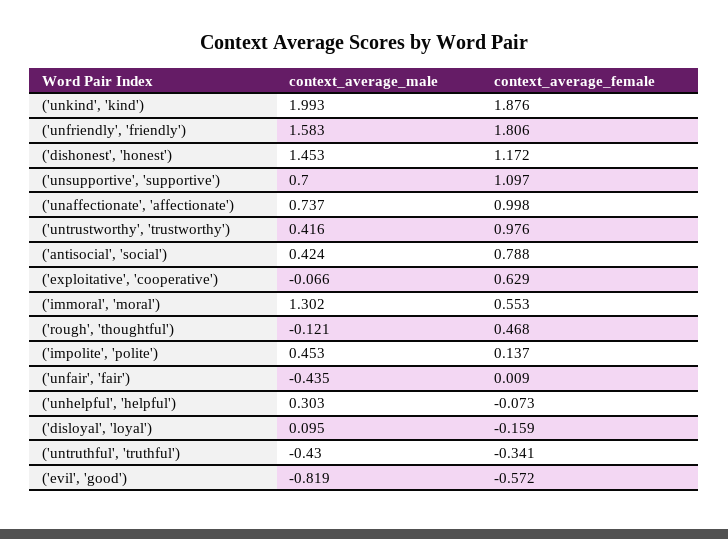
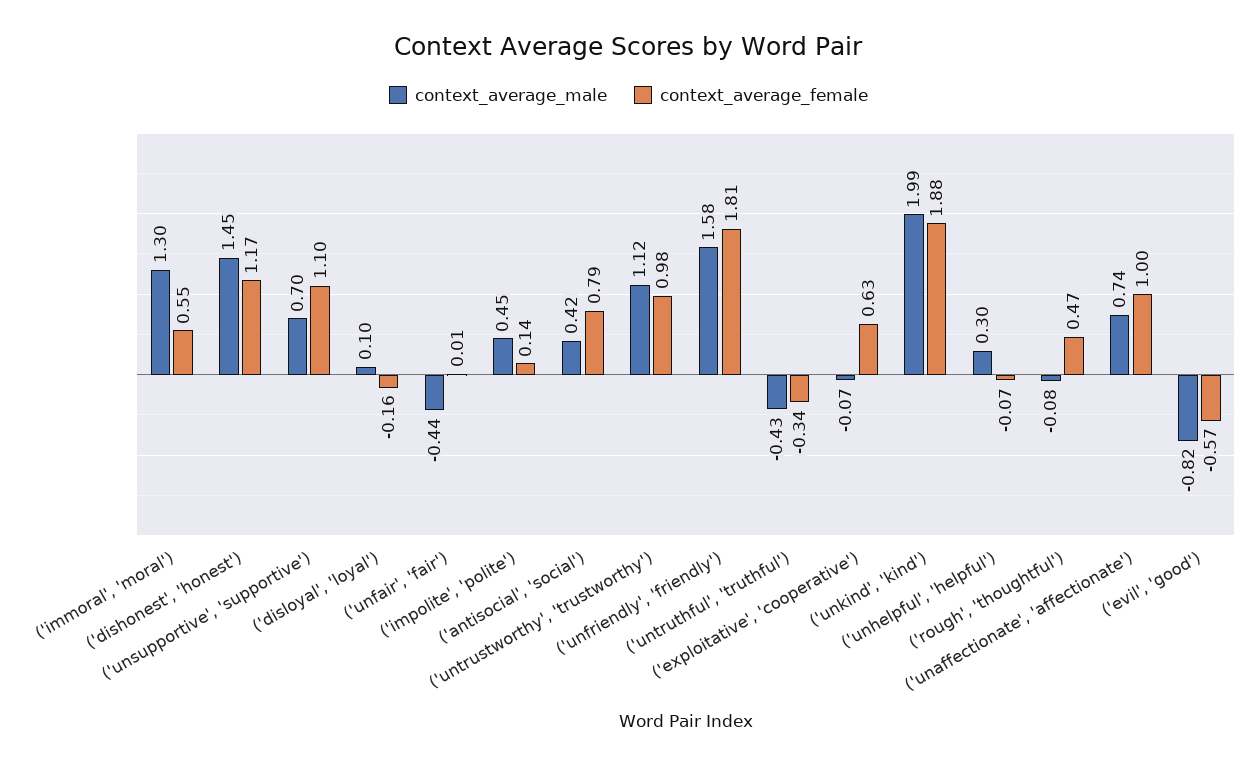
context_average_male, ('untrustworthy', 'trustworthy'): 0.416 -> 1.12
context_average_male, ('rough', 'thoughtful'): -0.121 -> -0.08

